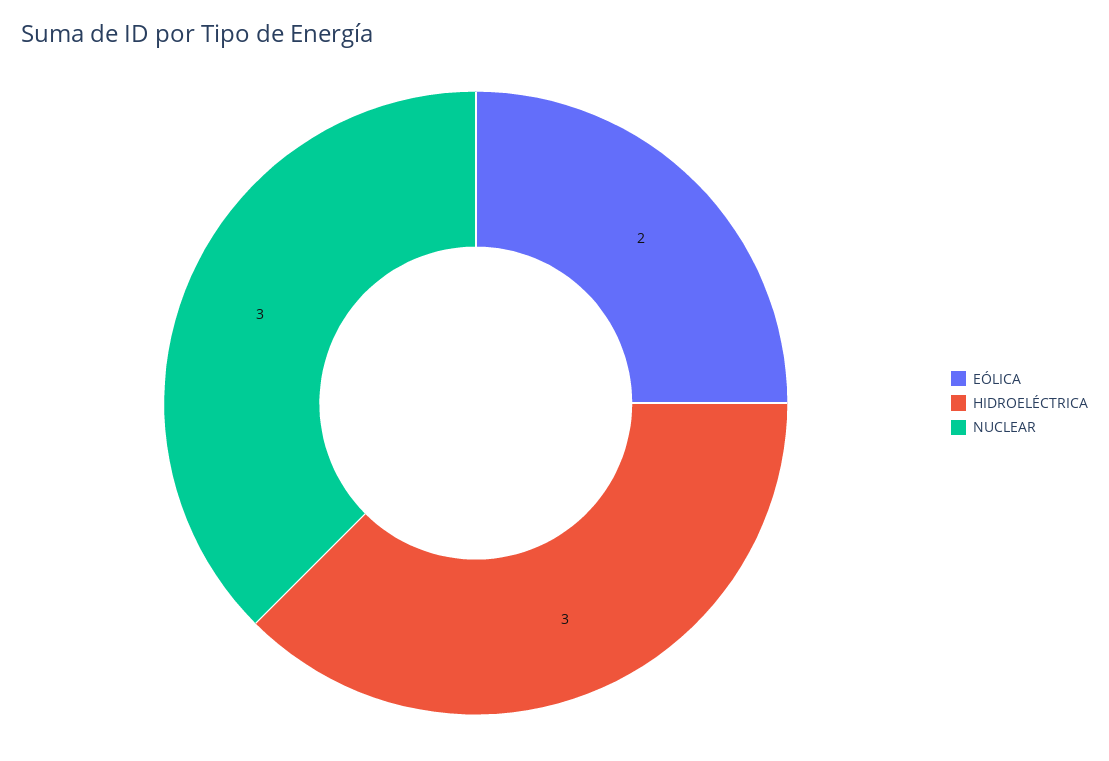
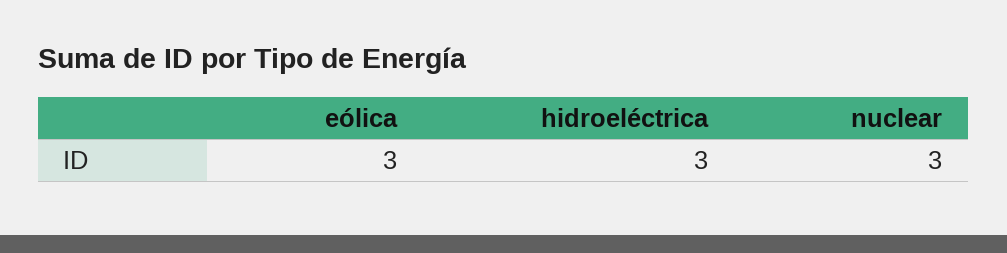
EÓLICA: 2 -> 3

